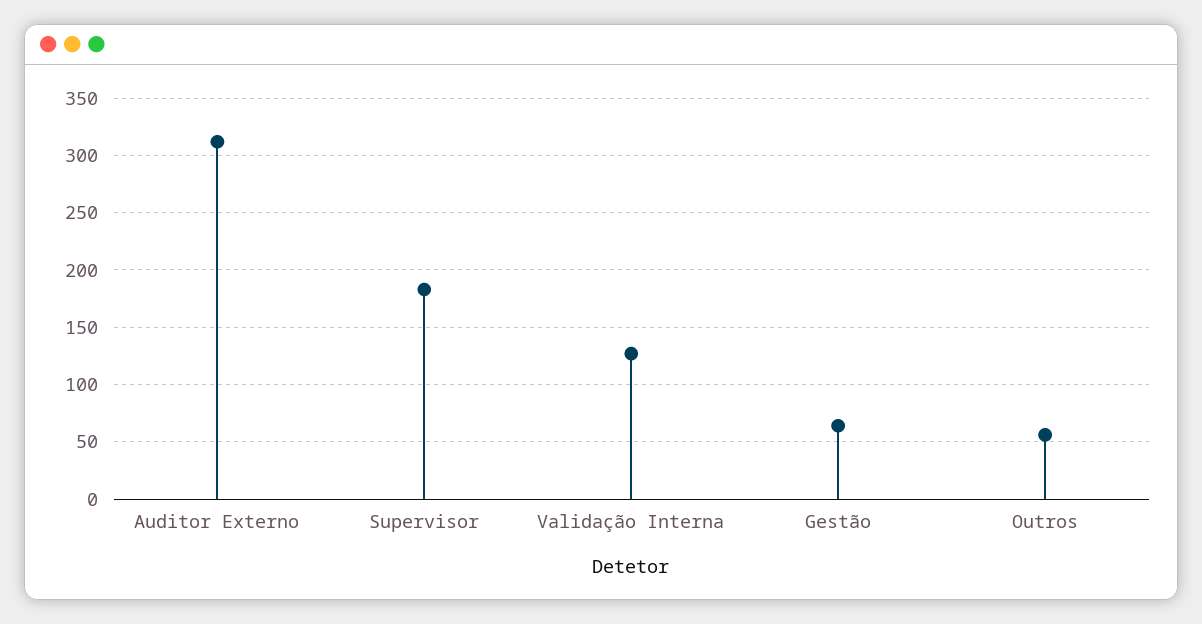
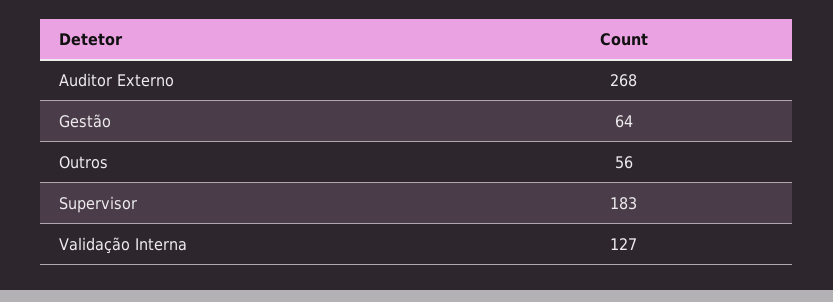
Auditor Externo: 310 -> 268

